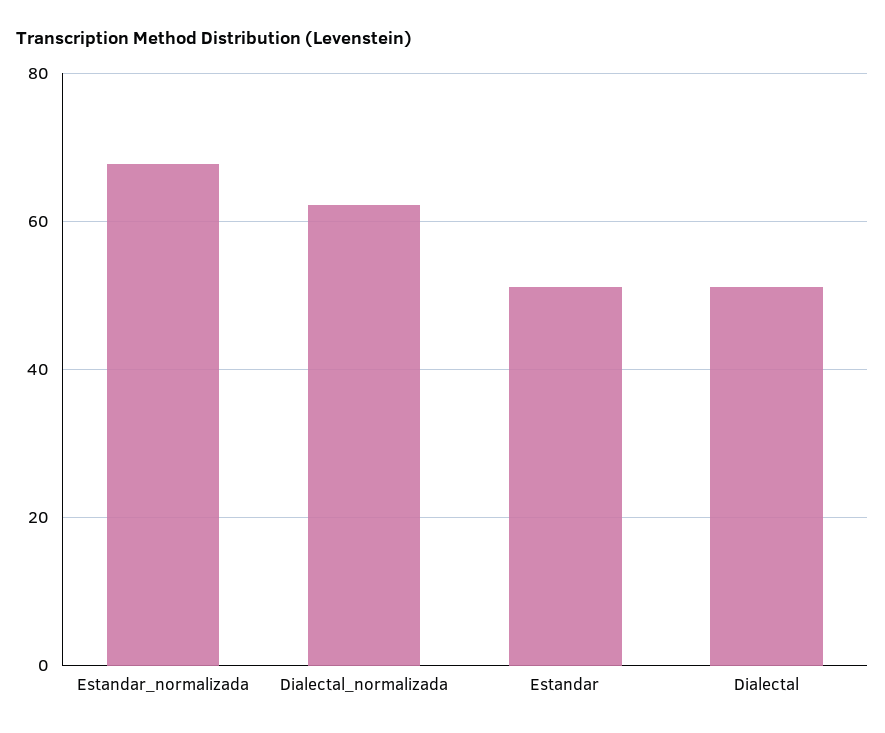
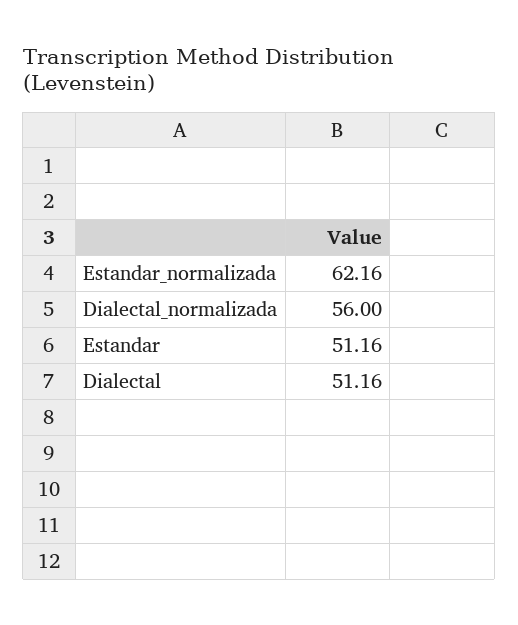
Estandar_normalizada: 68 -> 62.16
Dialectal_normalizada: 62 -> 56

